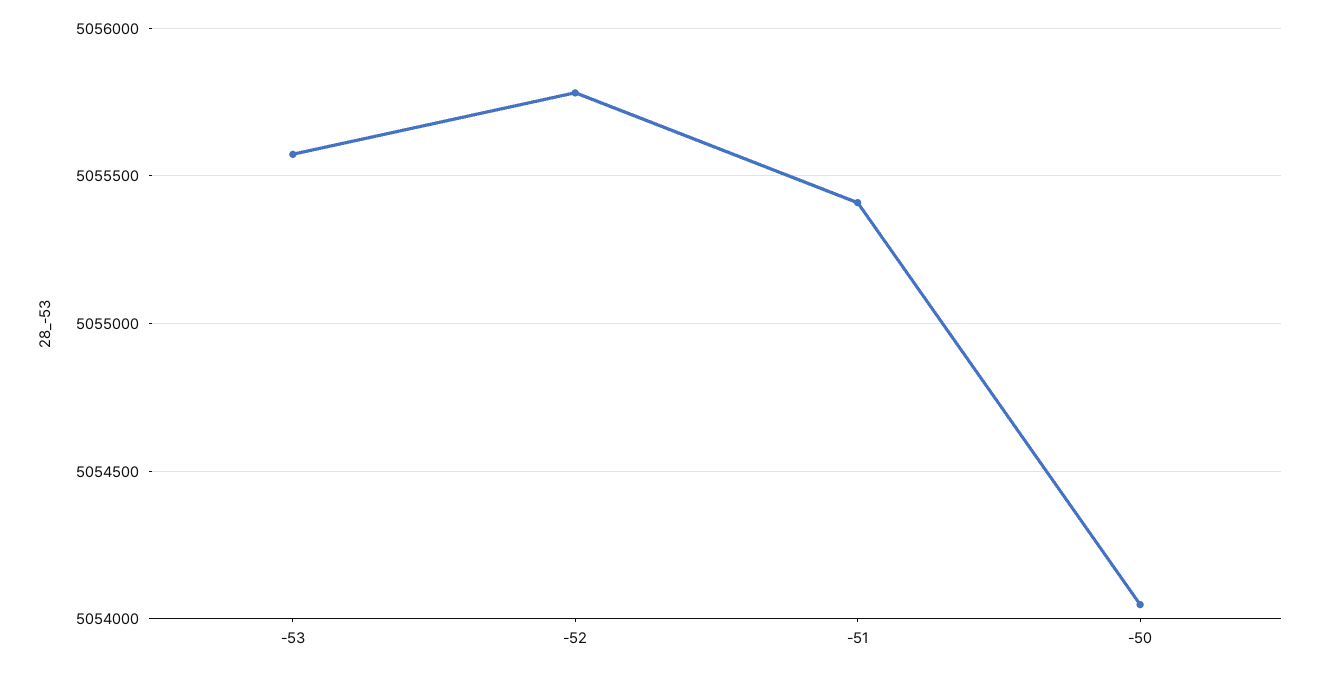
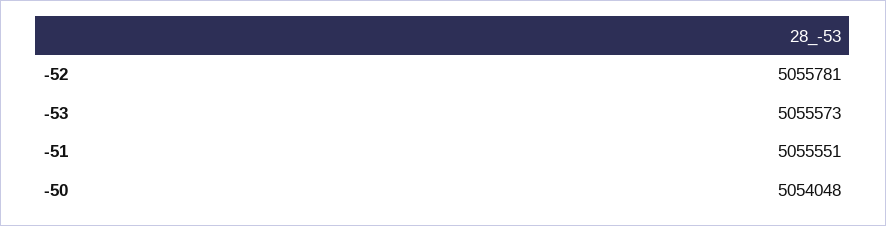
-51: 5055400 -> 5055551

